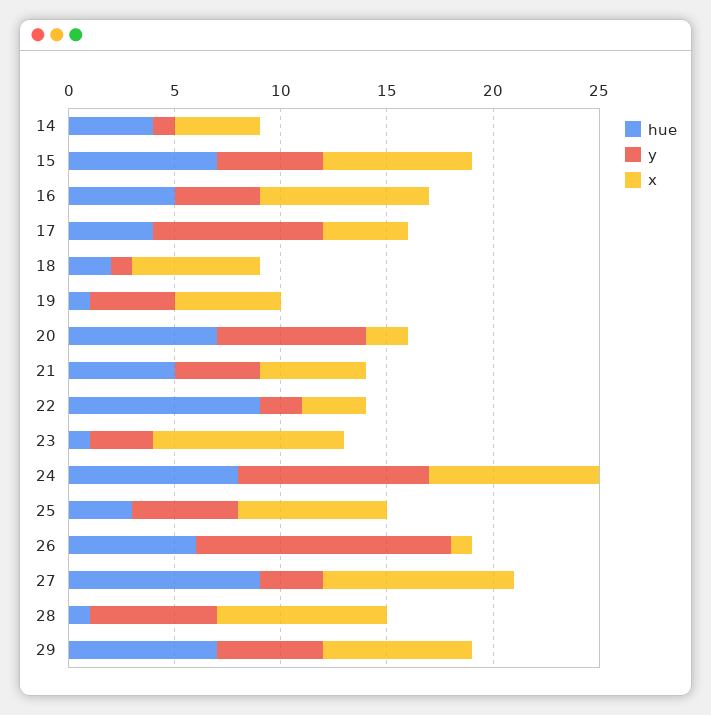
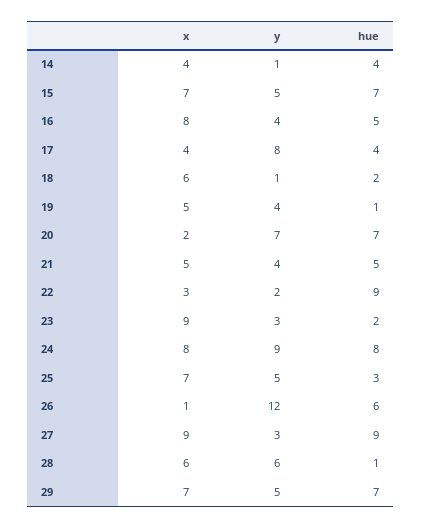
hue, 23: 1 -> 2
x, 28: 8 -> 6

